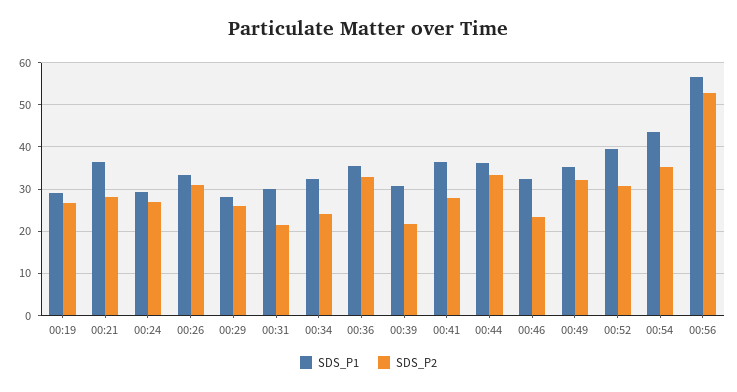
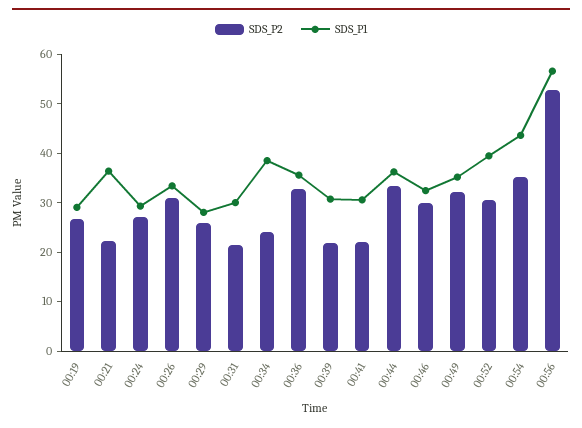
SDS_P2, 00:21: 28 -> 22
SDS_P1, 00:34: 32 -> 38
SDS_P1, 00:41: 36 -> 30
SDS_P2, 00:41: 28 -> 22
SDS_P2, 00:46: 24 -> 30

